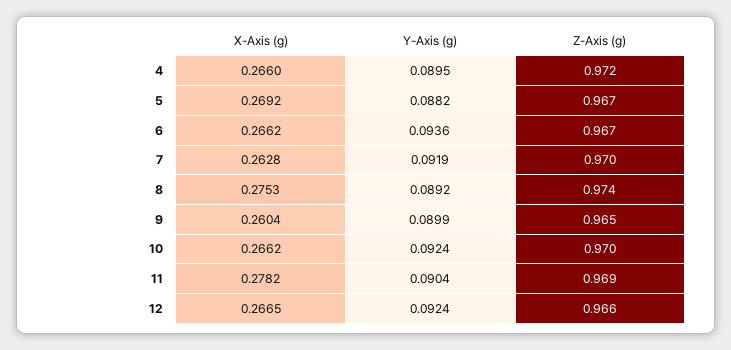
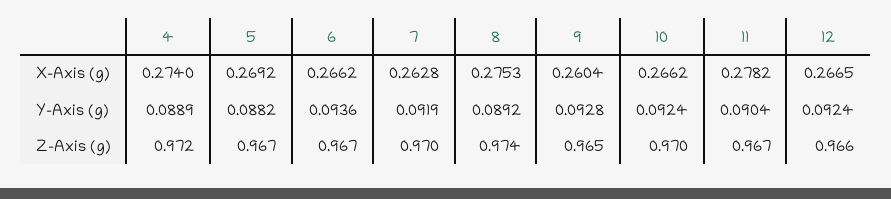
X-Axis (g), 4: 0.266 -> 0.274
Y-Axis (g), 4: 0.0895 -> 0.0889
Y-Axis (g), 9: 0.0899 -> 0.0928
Z-Axis (g), 11: 0.969 -> 0.967

